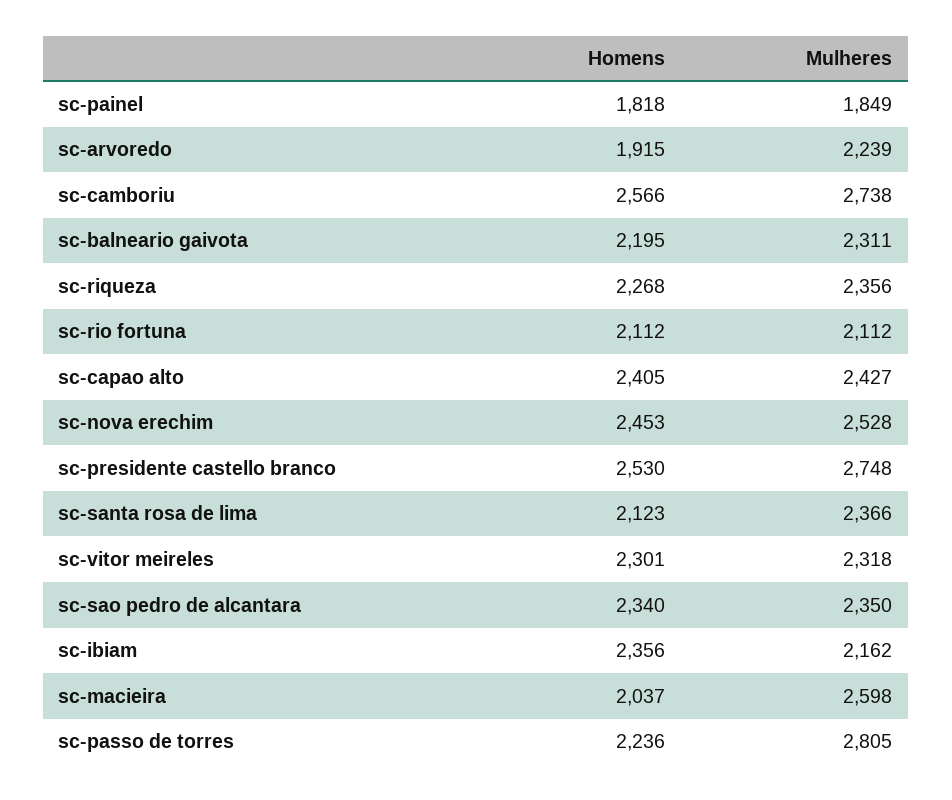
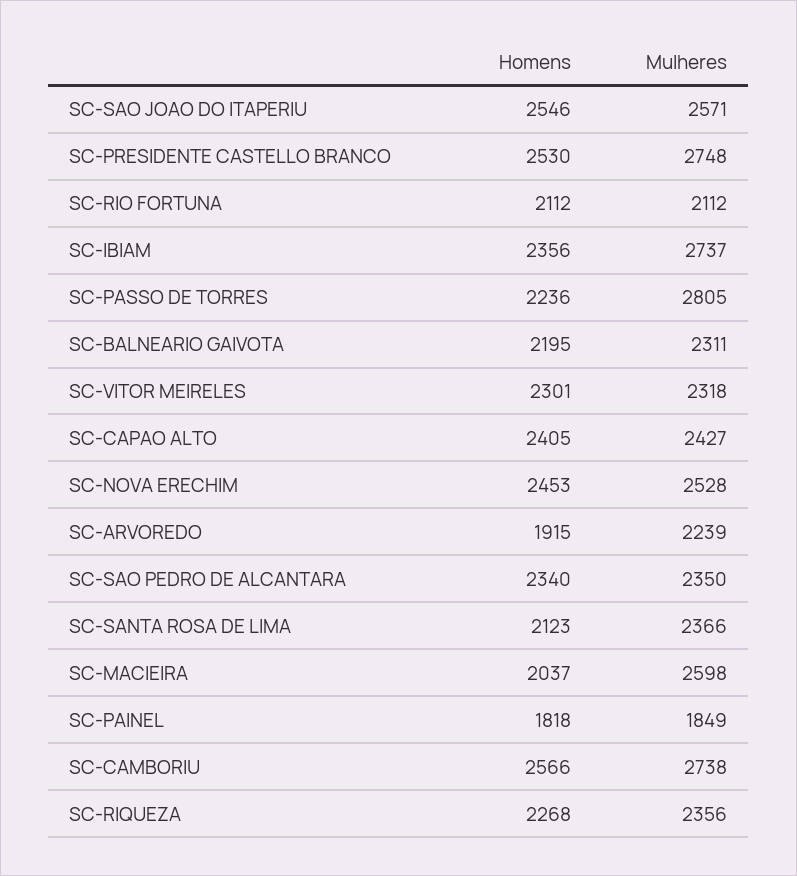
Mulheres, sc-ibiam: 2162 -> 2737
Homens, SC-SAO JOAO DO ITAPERIU: none -> 2546
Mulheres, SC-SAO JOAO DO ITAPERIU: none -> 2571

